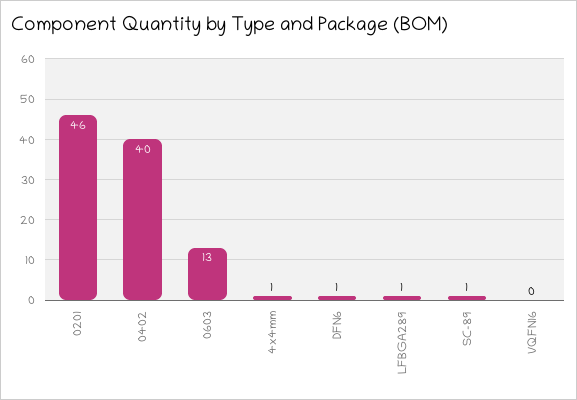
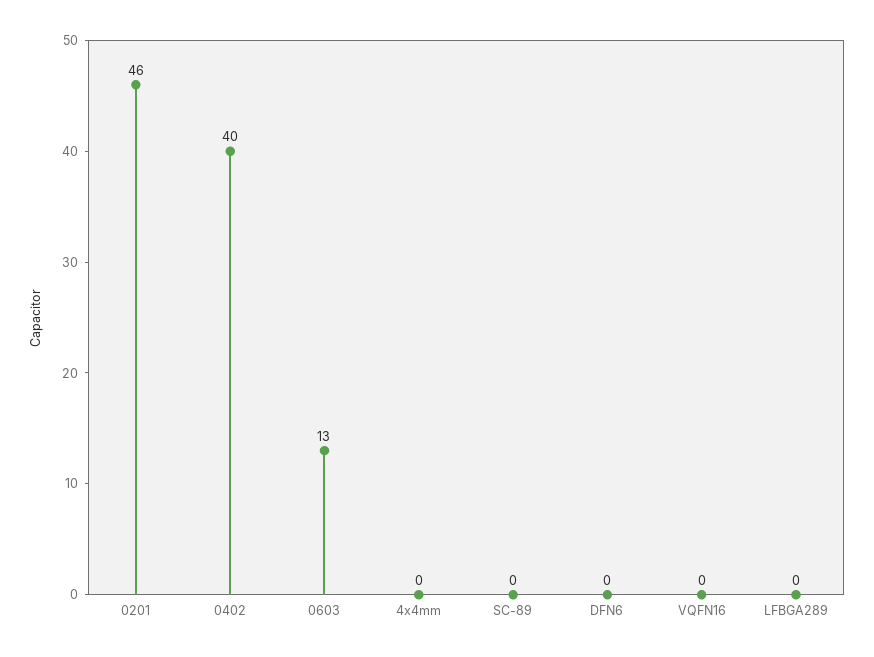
4x4mm: 1 -> 0
DFN6: 1 -> 0
LFBGA289: 1 -> 0
SC-89: 1 -> 0

